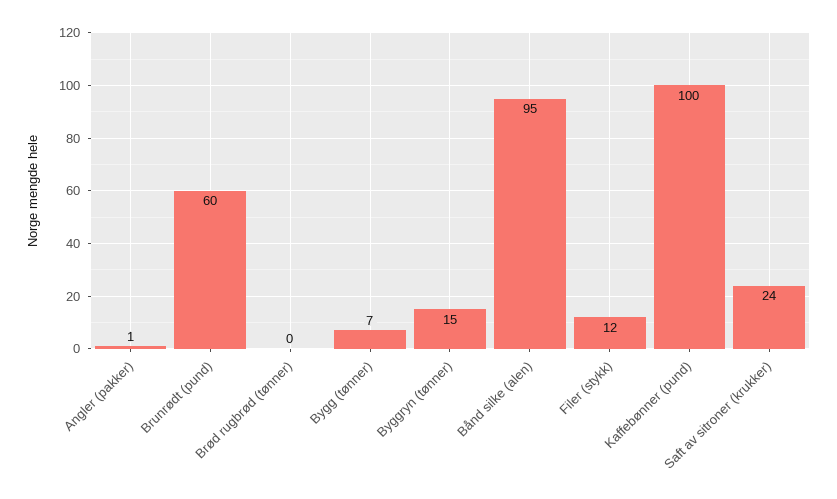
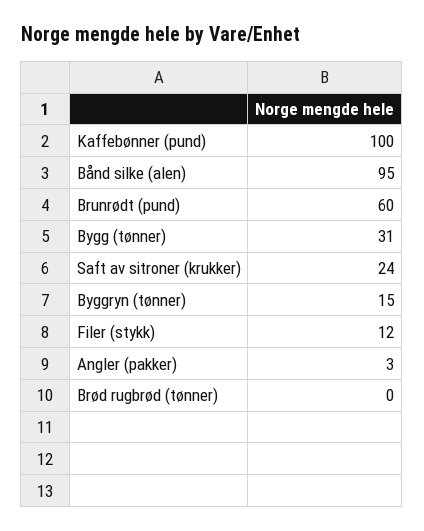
Angler (pakker): 1 -> 3
Bygg (tønner): 7 -> 31

